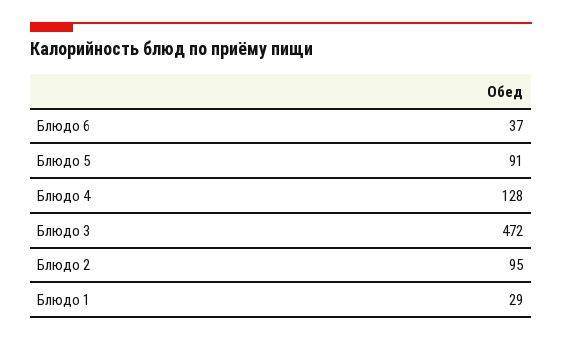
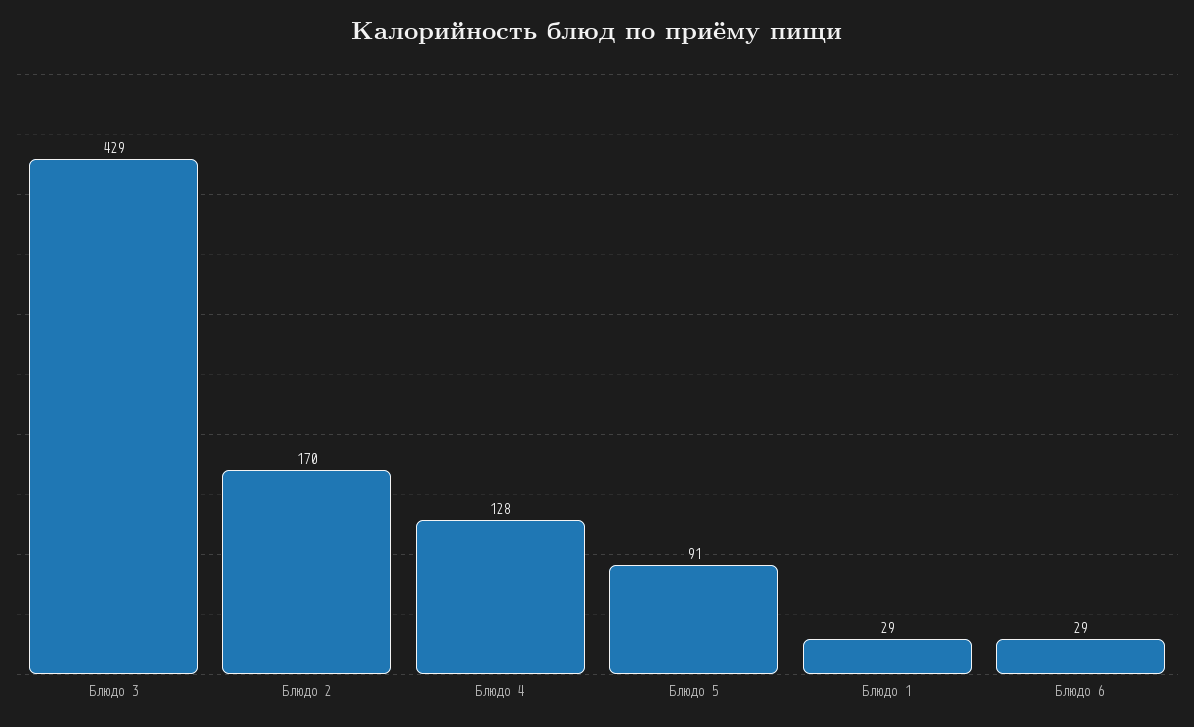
Блюдо 6: 37 -> 29
Блюдо 3: 472 -> 429
Блюдо 2: 95 -> 170

